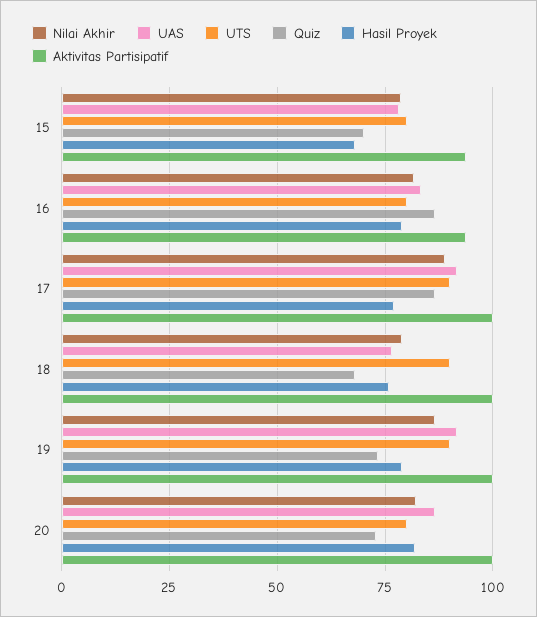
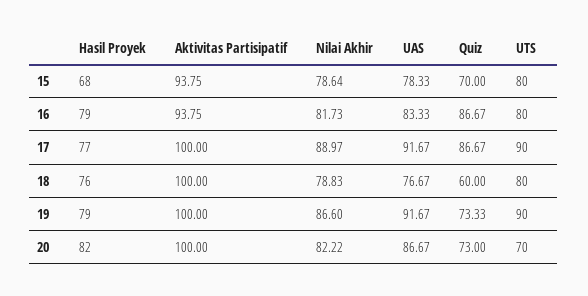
UTS, 18: 90 -> 80
Quiz, 18: 67.5 -> 60
UTS, 20: 80 -> 70

